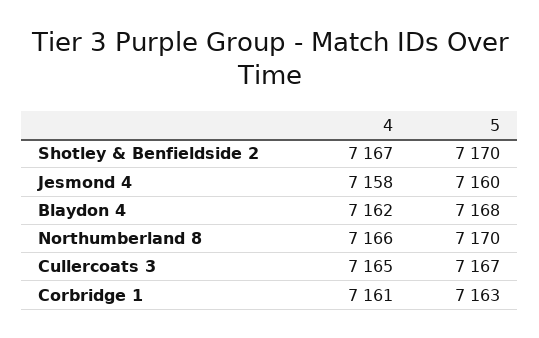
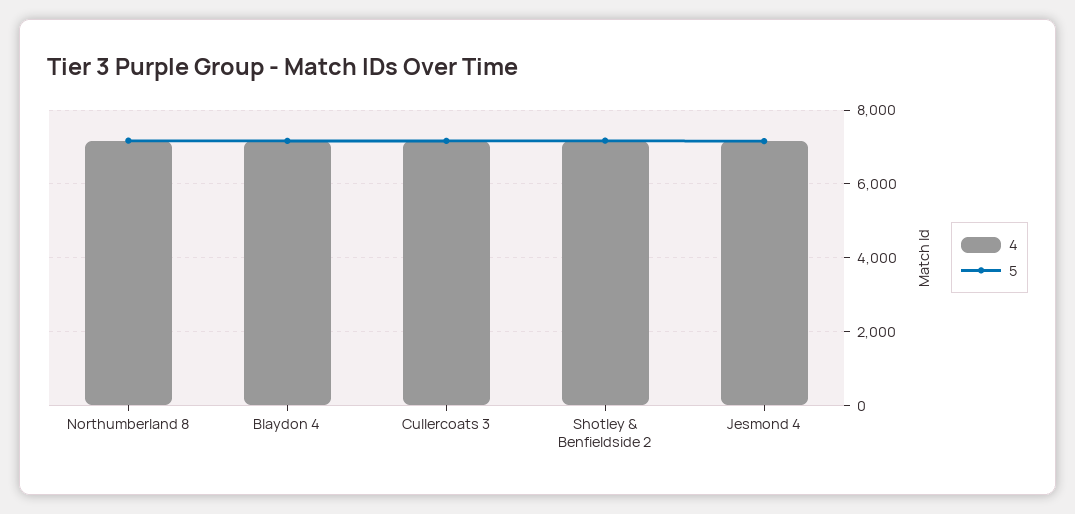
4, Corbridge 1: 7161 -> none
5, Corbridge 1: 7163 -> none

